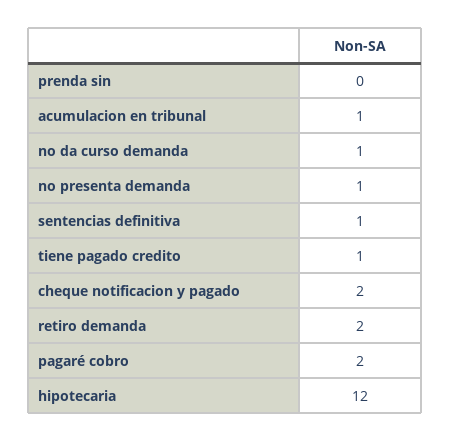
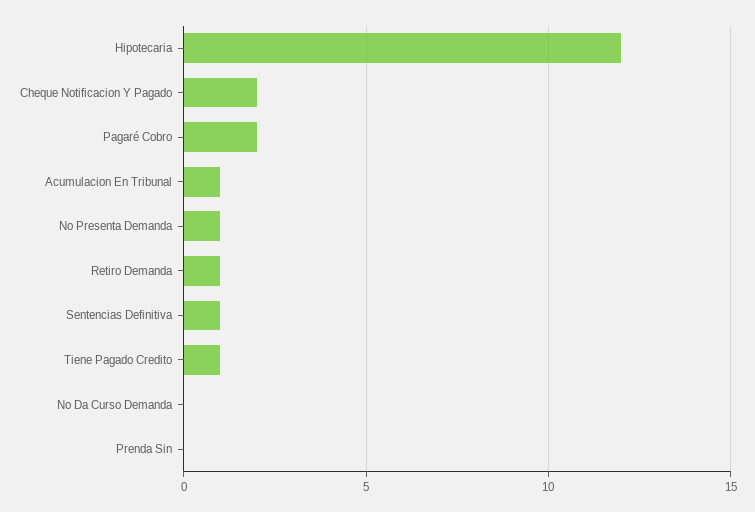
no da curso demanda: 1 -> 0
retiro demanda: 2 -> 1

